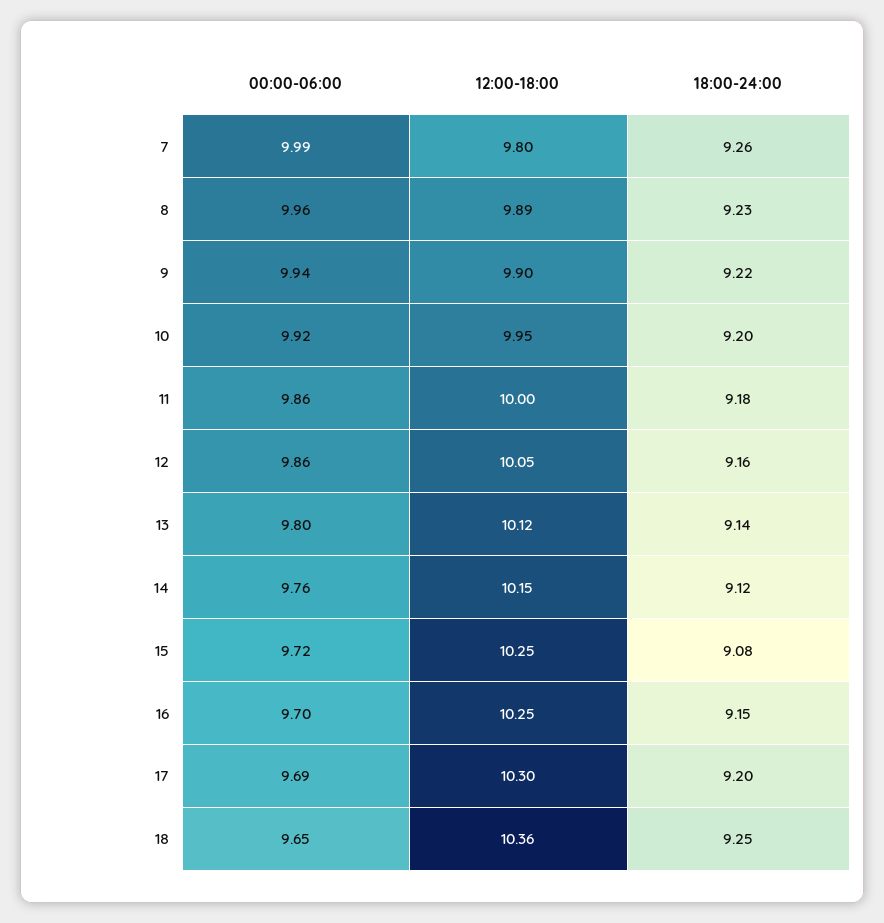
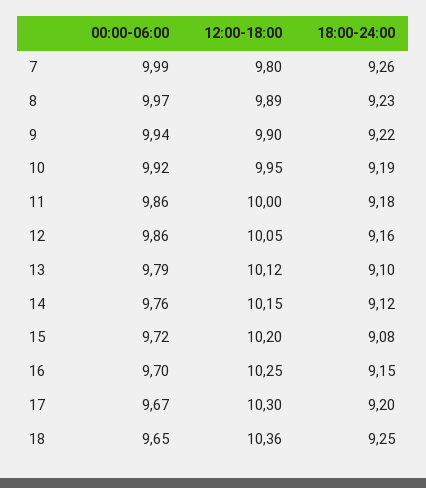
00:00-06:00, 8: 9.96 -> 9.97
18:00-24:00, 10: 9.2 -> 9.19
00:00-06:00, 13: 9.8 -> 9.79
18:00-24:00, 13: 9.14 -> 9.1
12:00-18:00, 15: 10.25 -> 10.2
00:00-06:00, 17: 9.69 -> 9.67

